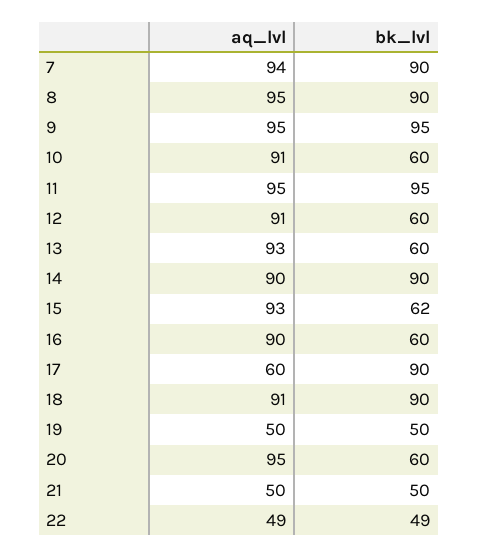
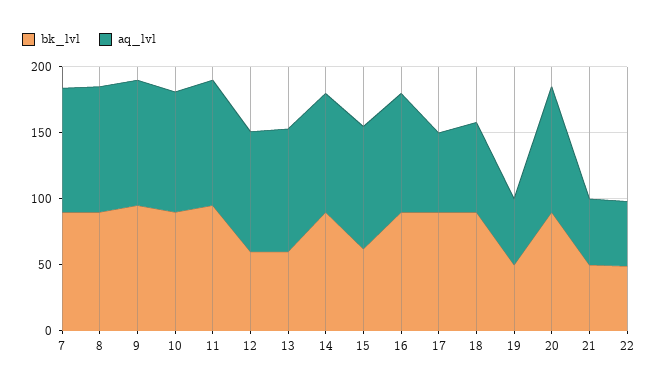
bk_lvl, 10: 60 -> 90
bk_lvl, 16: 60 -> 90
aq_lvl, 18: 91 -> 70
bk_lvl, 20: 60 -> 90

